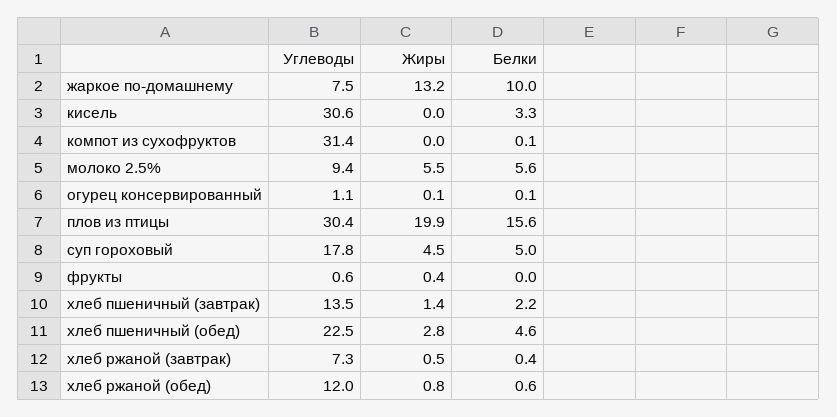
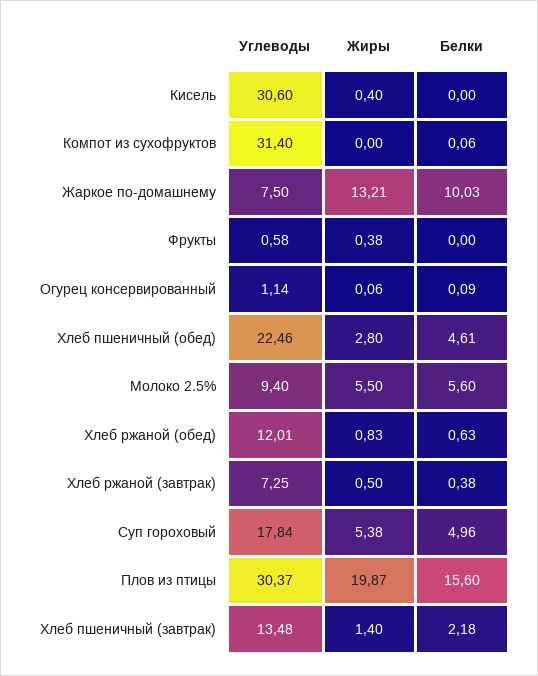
Жиры, кисель: 0 -> 0.4
Белки, кисель: 3.3 -> 0
Жиры, суп гороховый: 4.5 -> 5.38

